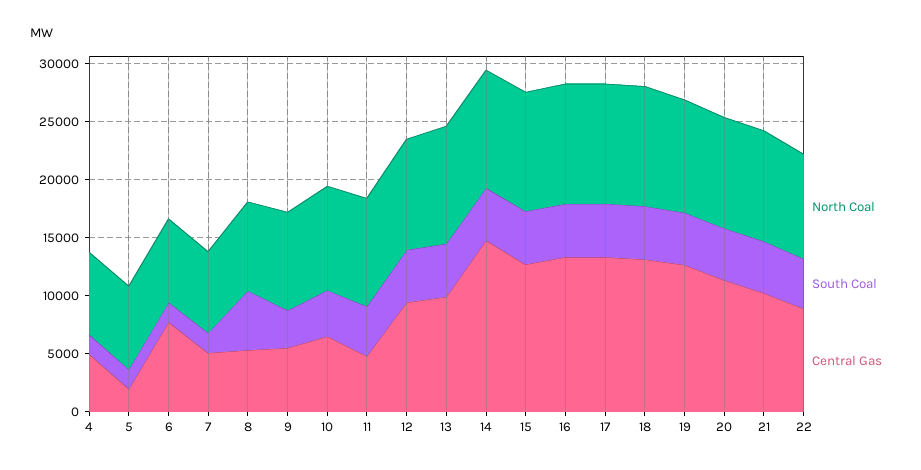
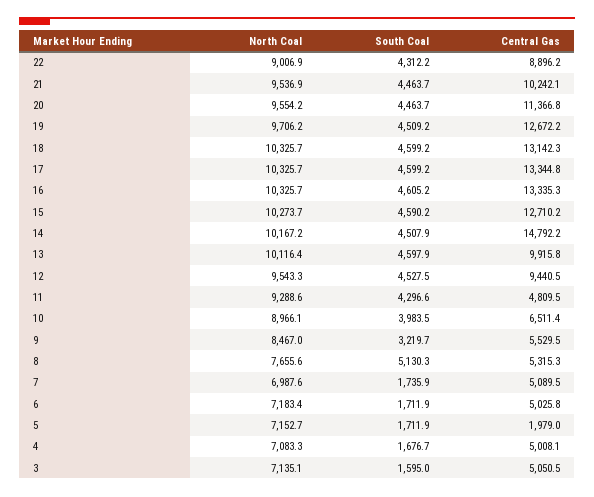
Central Gas, 6: 8000 -> 5025.8
North Coal, 3: none -> 7135.1
South Coal, 3: none -> 1595
Central Gas, 3: none -> 5050.5

